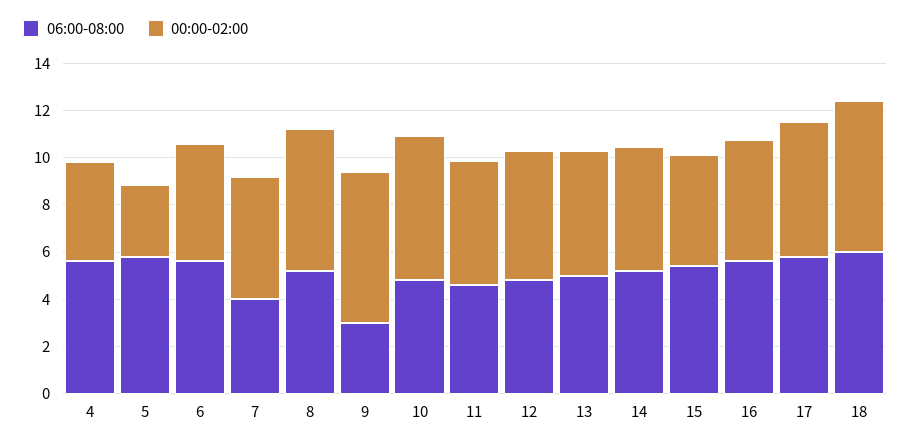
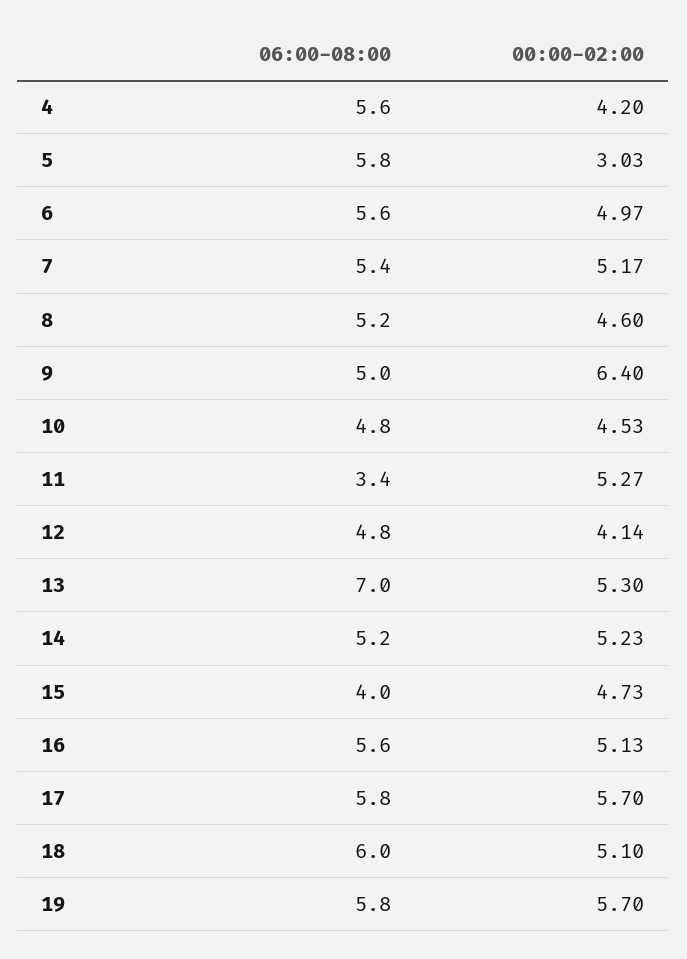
06:00-08:00, 7: 4 -> 5.4
00:00-02:00, 8: 6 -> 4.6
06:00-08:00, 9: 3 -> 5
00:00-02:00, 10: 6 -> 4.53
06:00-08:00, 11: 4.5 -> 3.4
00:00-02:00, 12: 5.5 -> 4.14
06:00-08:00, 13: 5 -> 7
06:00-08:00, 15: 5.5 -> 4
00:00-02:00, 18: 6.5 -> 5.1
06:00-08:00, 19: none -> 5.8
00:00-02:00, 19: none -> 5.7

